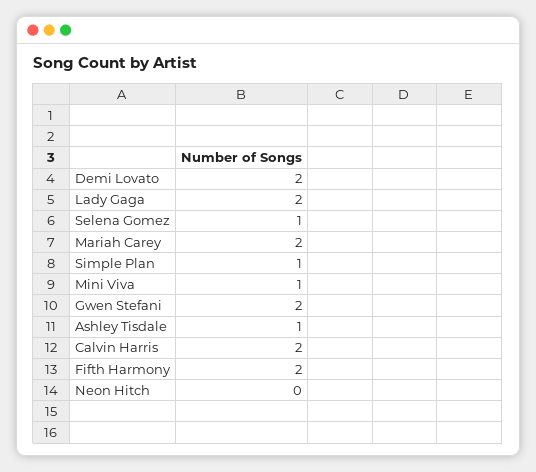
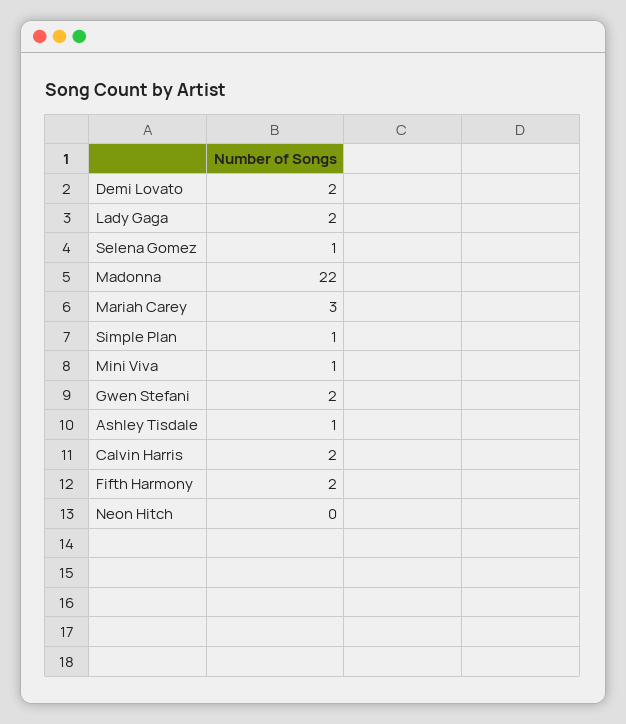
Mariah Carey: 2 -> 3
Madonna: none -> 22

